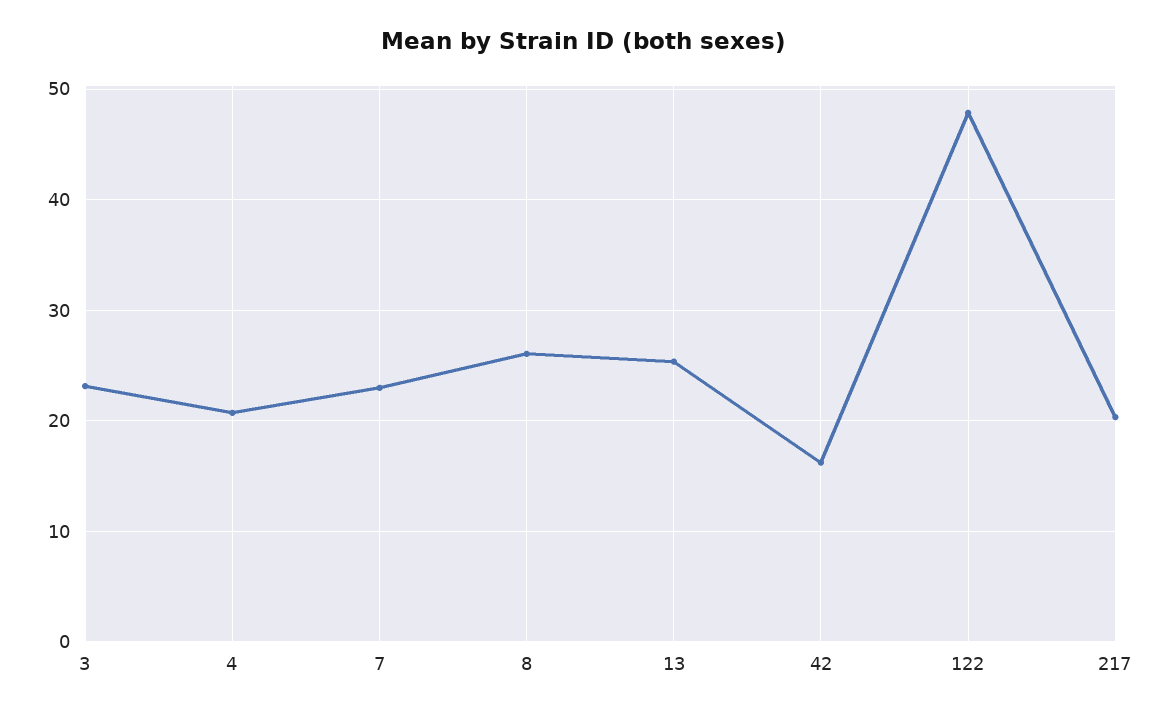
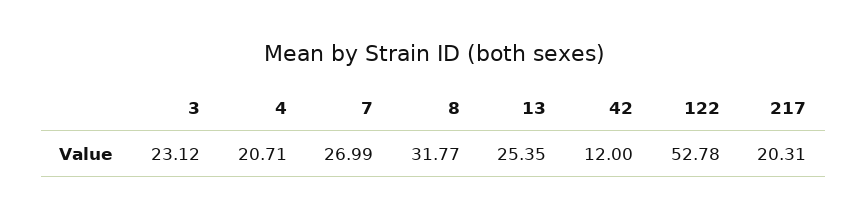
7: 23 -> 26.99
8: 26 -> 31.77
42: 16 -> 12
122: 48 -> 52.78

